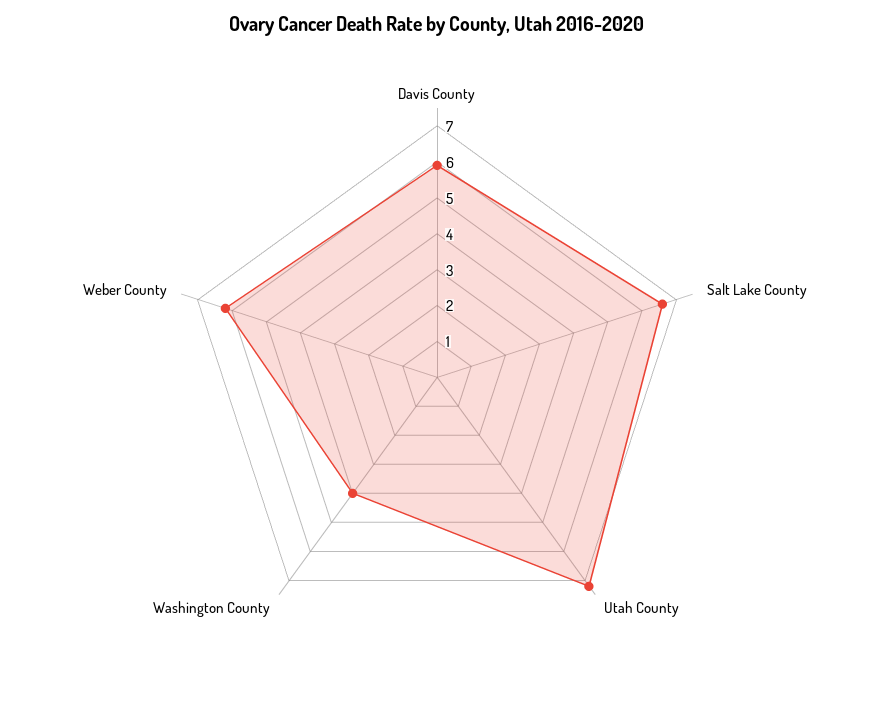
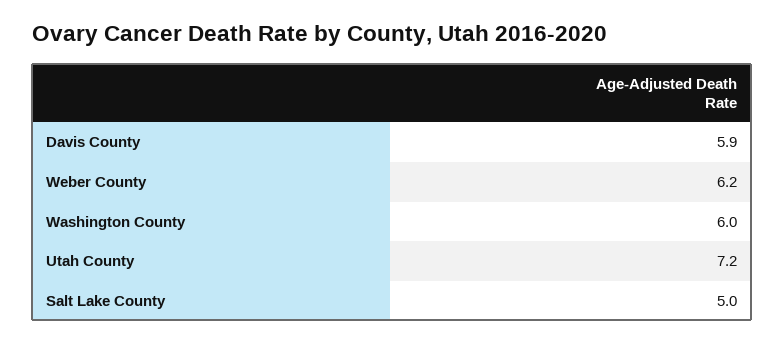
Salt Lake County: 6.5 -> 5
Washington County: 4 -> 6

